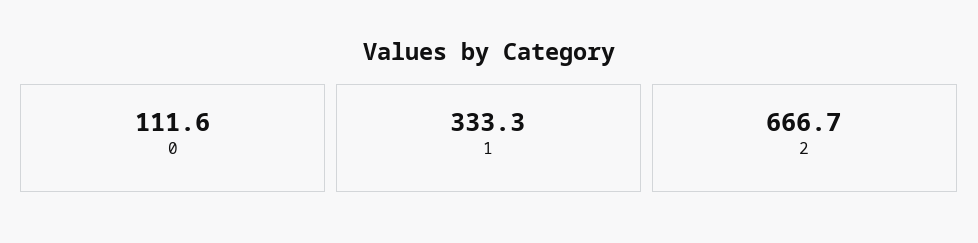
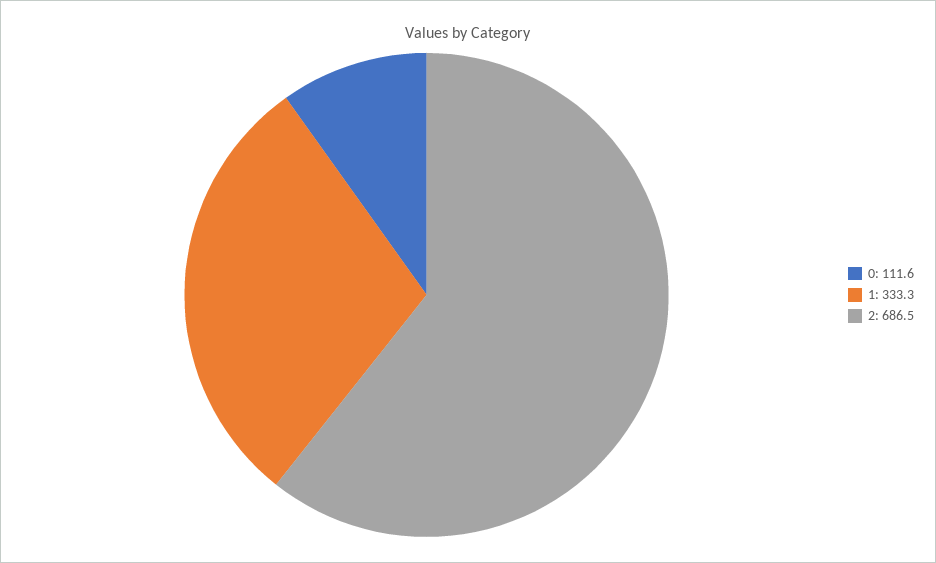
2: 666.7 -> 686.5

